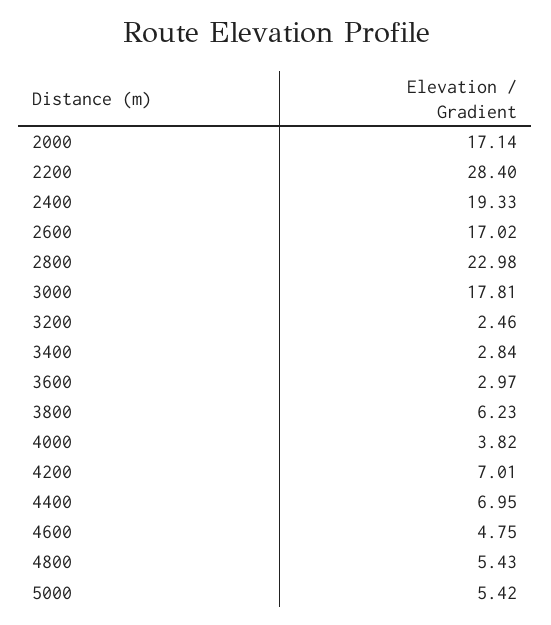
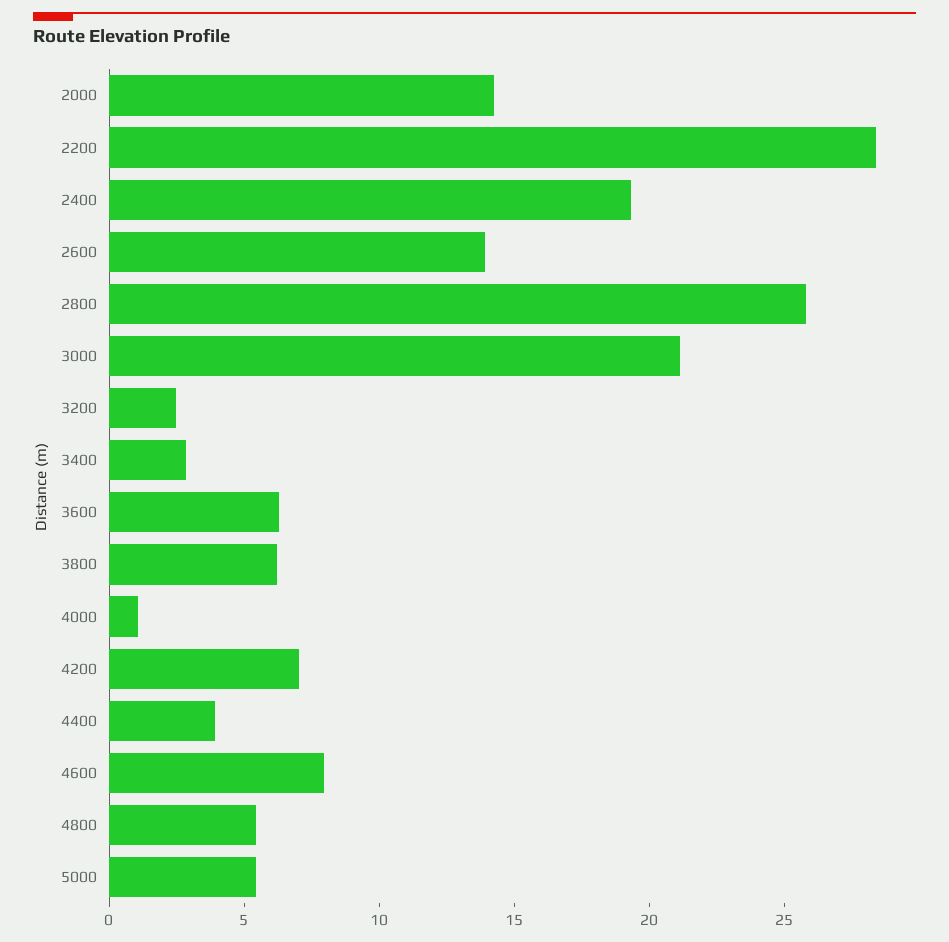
2000: 17.14 -> 14
2600: 17.02 -> 14
2800: 22.98 -> 26
3000: 17.81 -> 21
3600: 2.97 -> 6
4000: 3.82 -> 1
4400: 6.95 -> 4
4600: 4.75 -> 8

